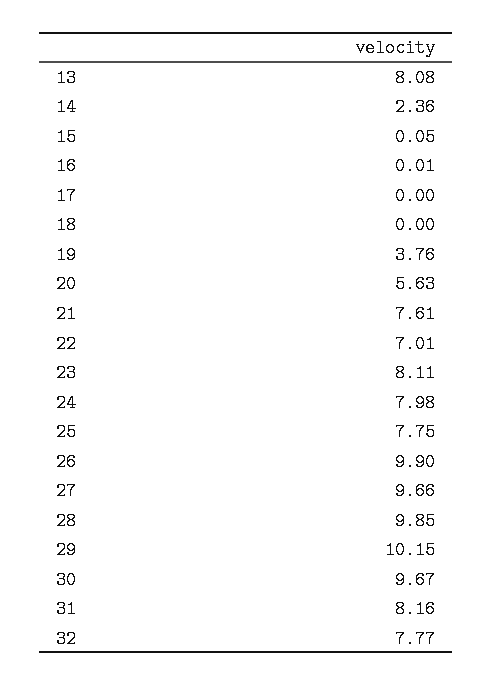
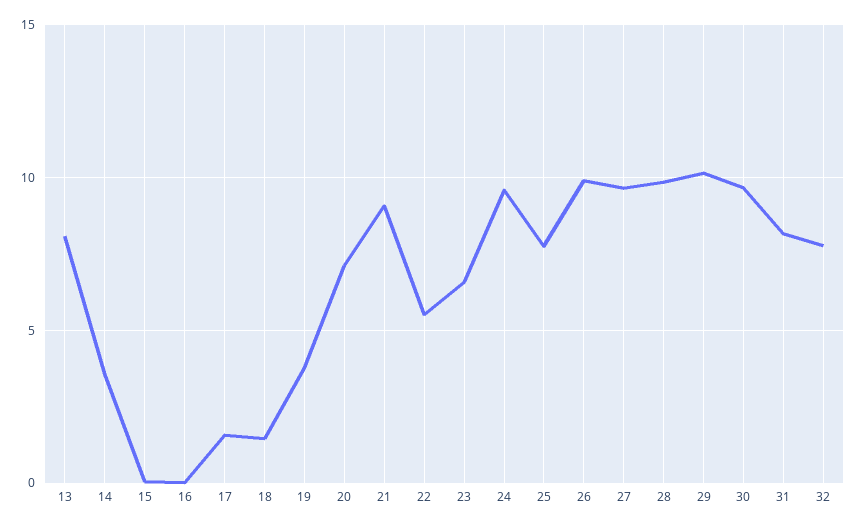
14: 2.36 -> 3.5
17: 0 -> 1.5
18: 0 -> 1.5
20: 5.63 -> 7
21: 7.61 -> 9
22: 7.01 -> 5.5
23: 8.11 -> 6.5
24: 7.98 -> 9.5

